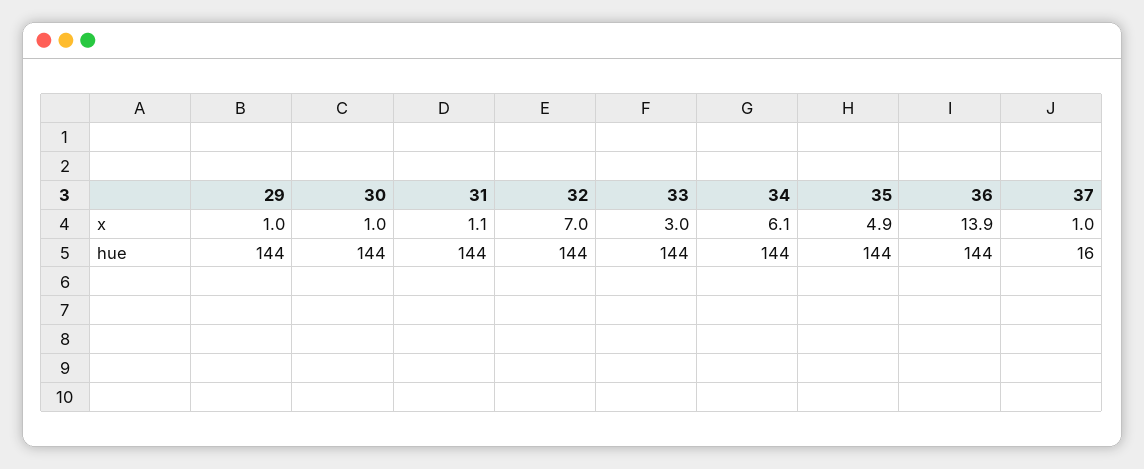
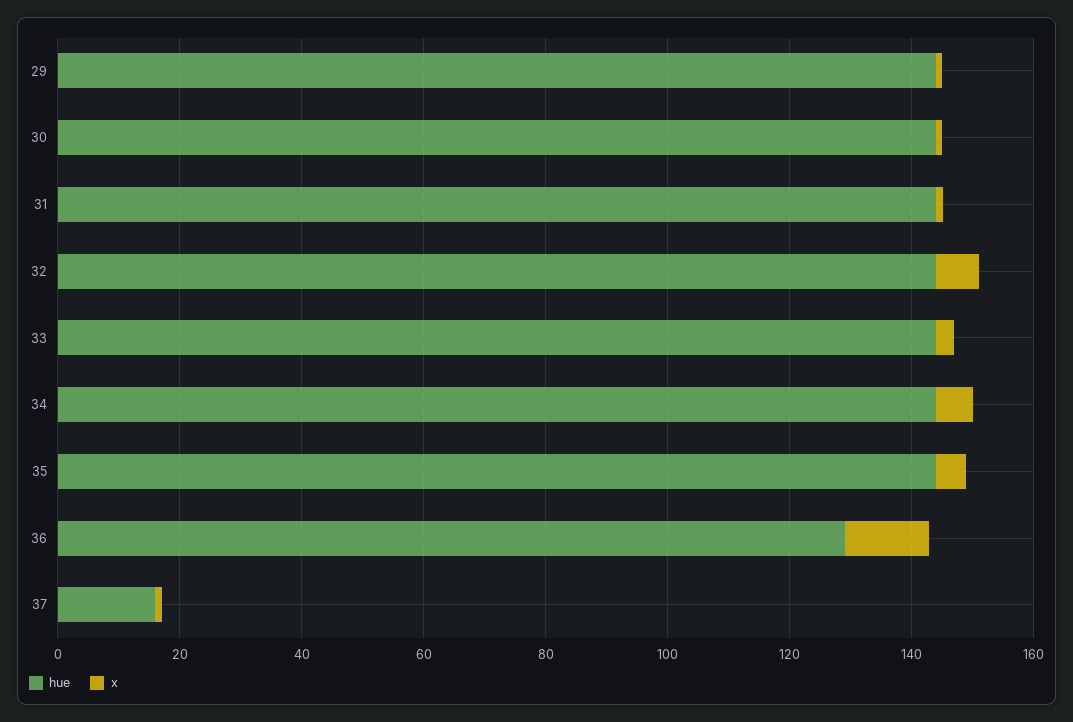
hue, 36: 144 -> 130

